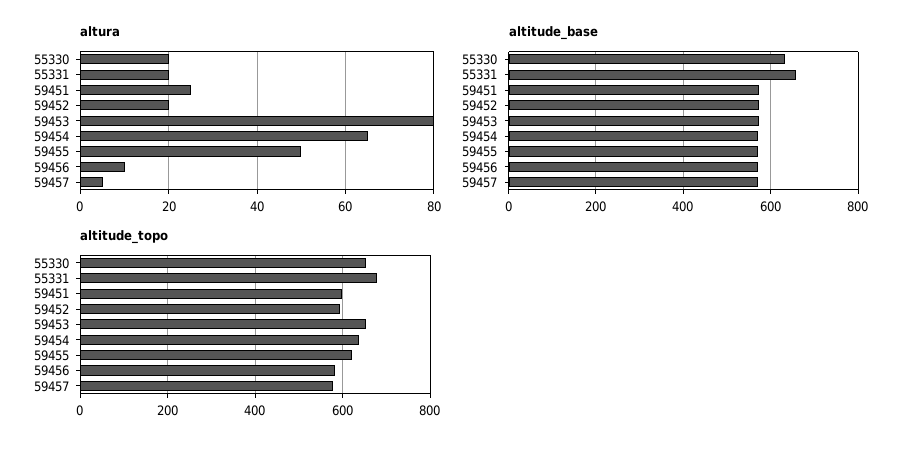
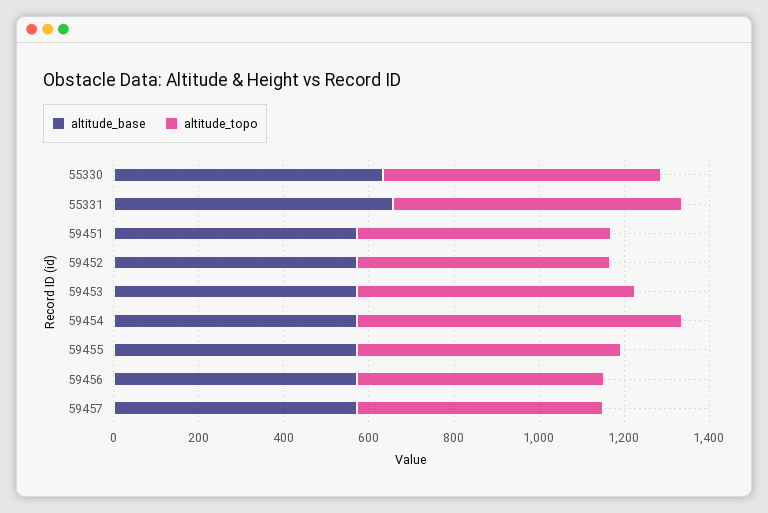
altura, 55330: 20 -> none
altura, 55331: 20 -> none
altura, 59451: 25 -> none
altura, 59452: 20 -> none
altura, 59453: 80 -> none
altura, 59454: 65 -> none
altura, 59455: 50 -> none
altura, 59456: 10 -> none
altura, 59457: 5 -> none
altitude_topo, 59454: 640 -> 750

